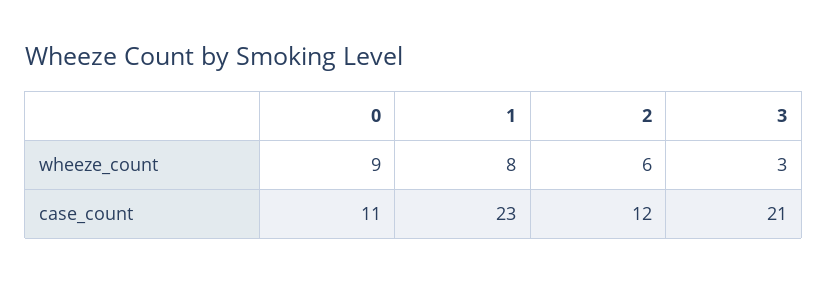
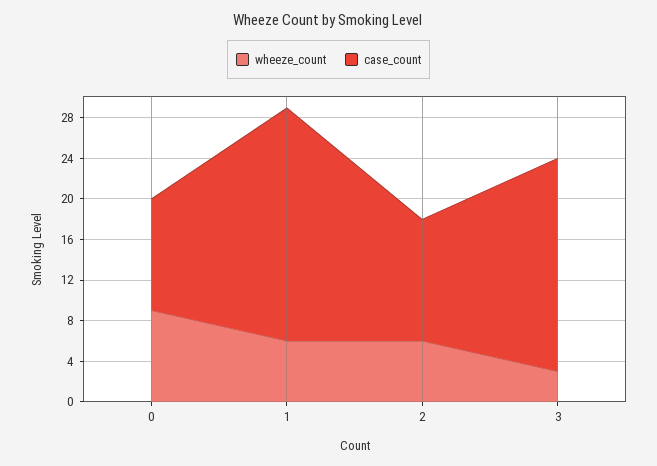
wheeze_count, 1: 8 -> 6

